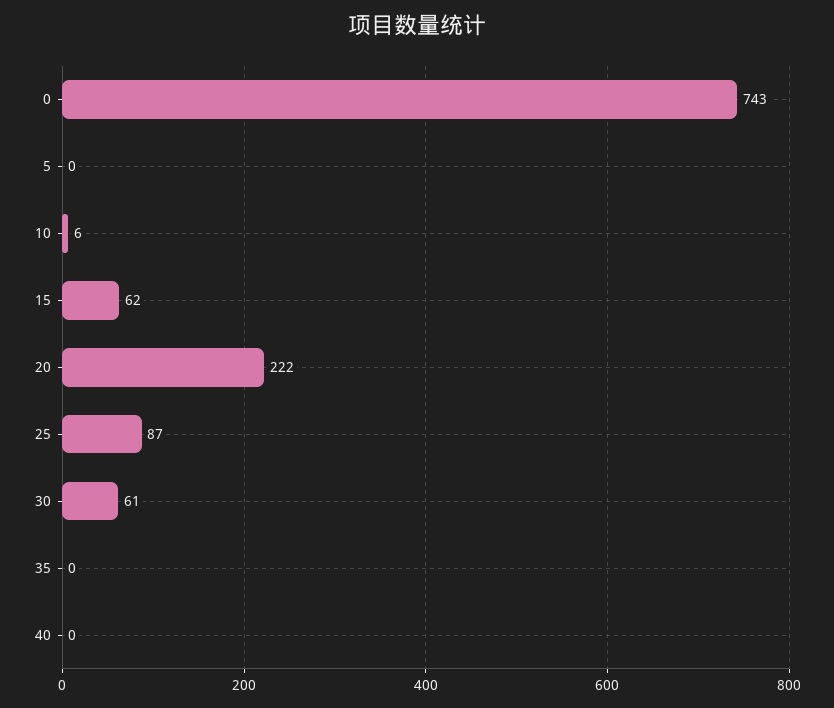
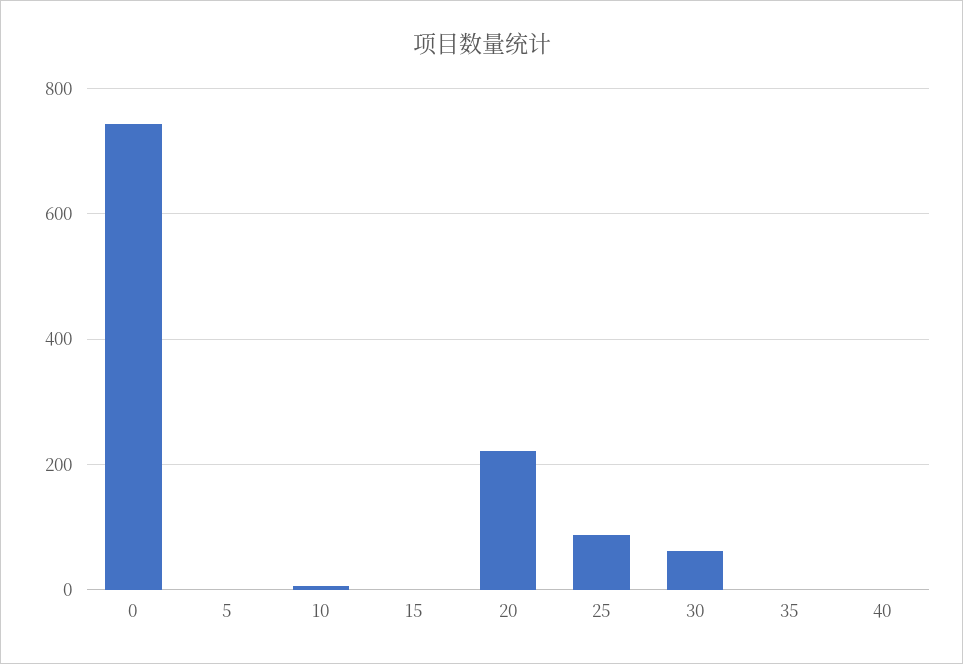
15: 62 -> 0

